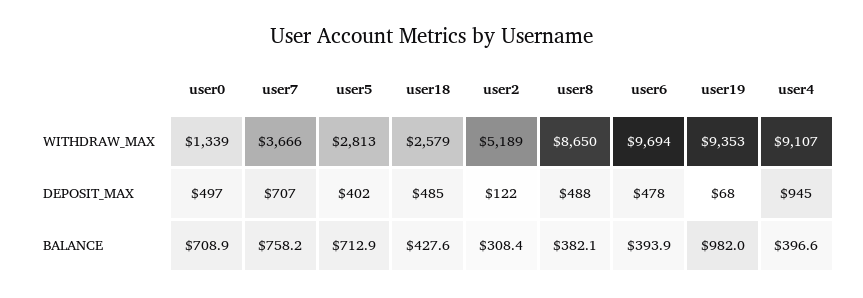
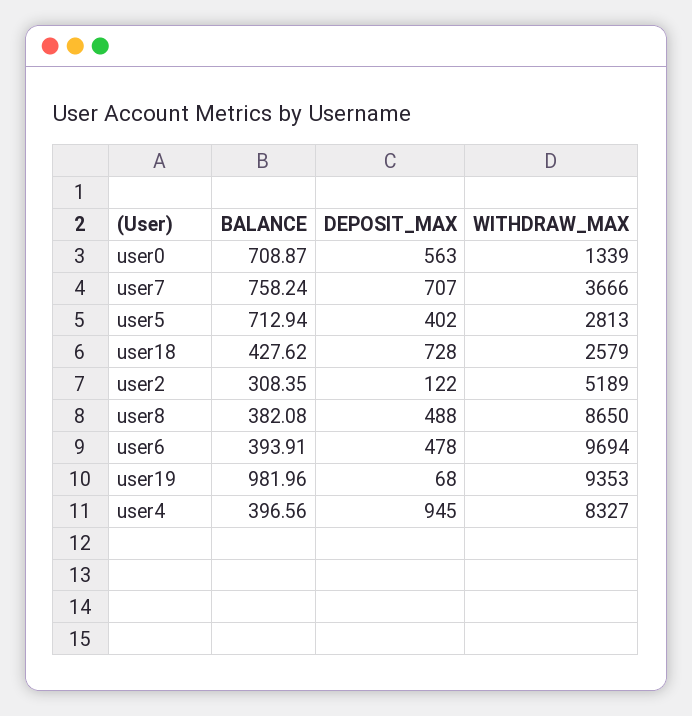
user4, WITHDRAW_MAX: 9107 -> 8327
user0, DEPOSIT_MAX: 497 -> 563
user18, DEPOSIT_MAX: 485 -> 728

